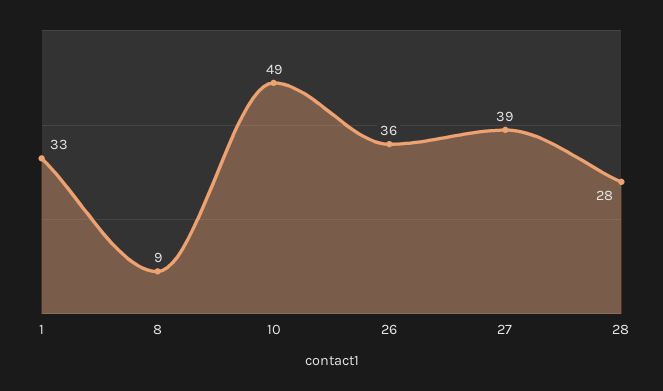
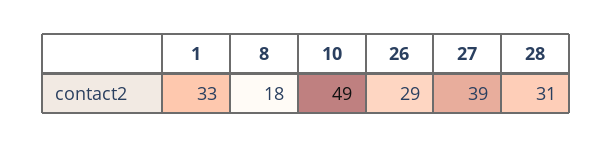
8: 9 -> 18
26: 36 -> 29
28: 28 -> 31

